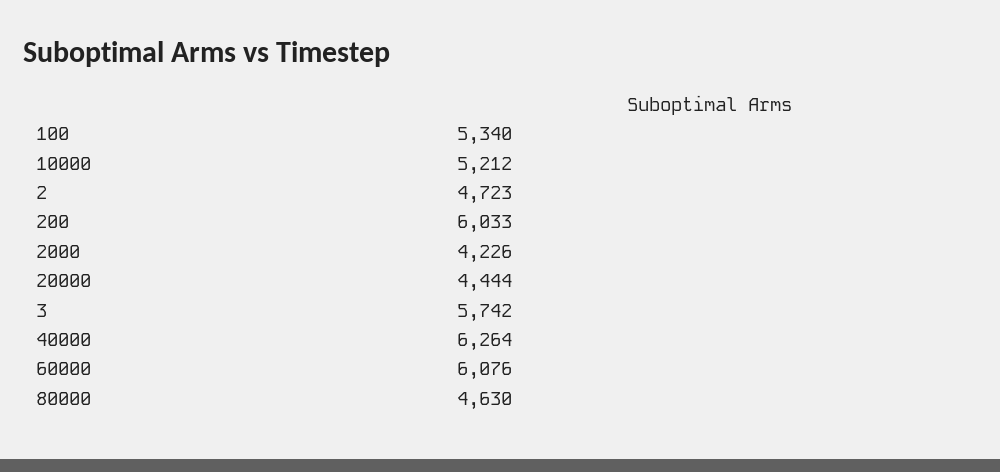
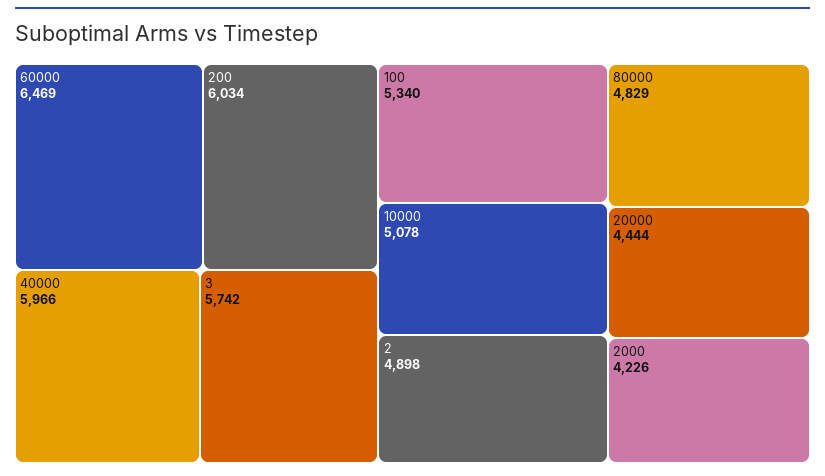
10000: 5212 -> 5078
2: 4723 -> 4898
200: 6033 -> 6034
40000: 6264 -> 5966
60000: 6076 -> 6469
80000: 4630 -> 4829

